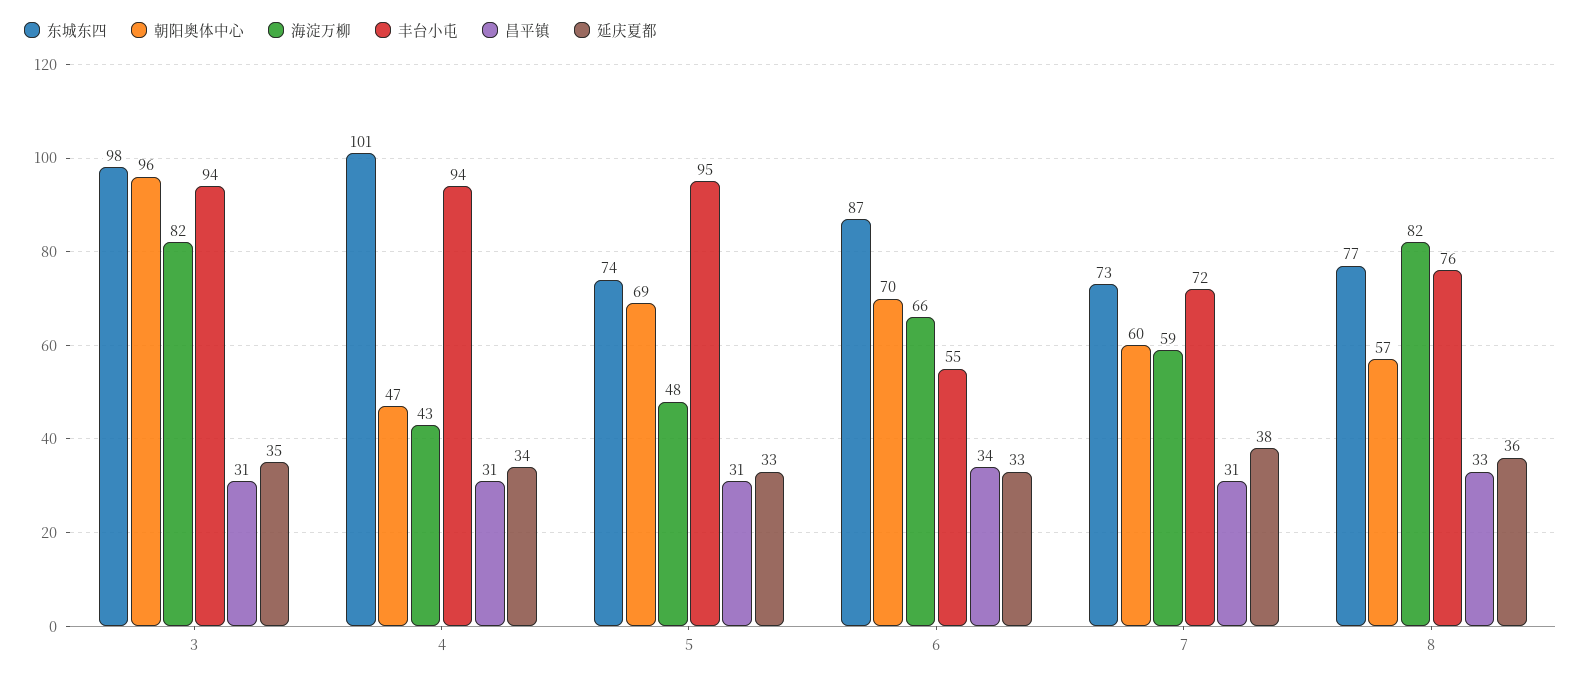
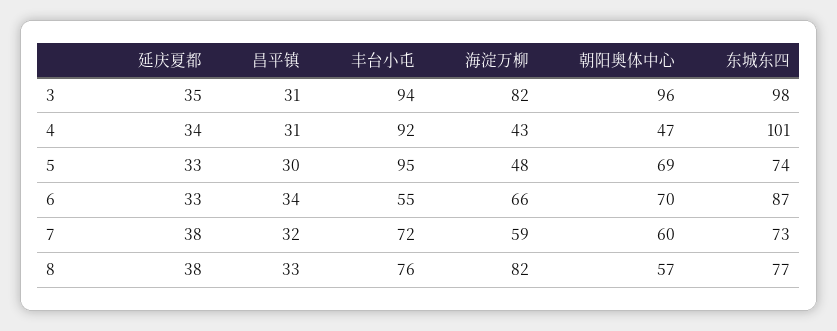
丰台小屯, 4: 94 -> 92
昌平镇, 5: 31 -> 30
昌平镇, 7: 31 -> 32
延庆夏都, 8: 36 -> 38

